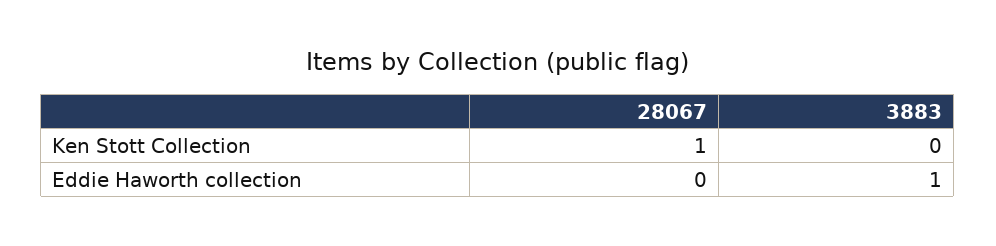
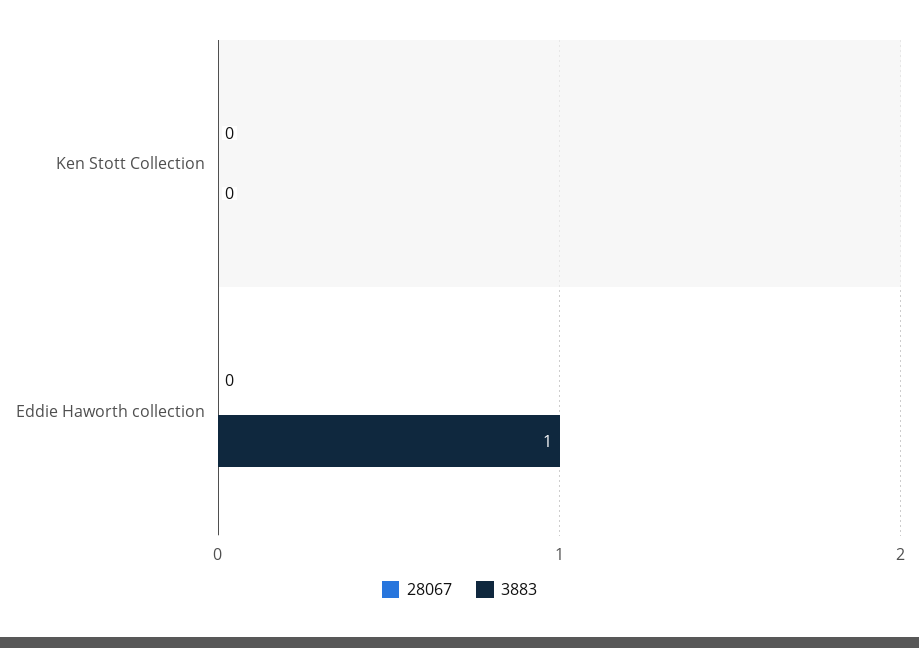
28067, Ken Stott Collection: 1 -> 0

